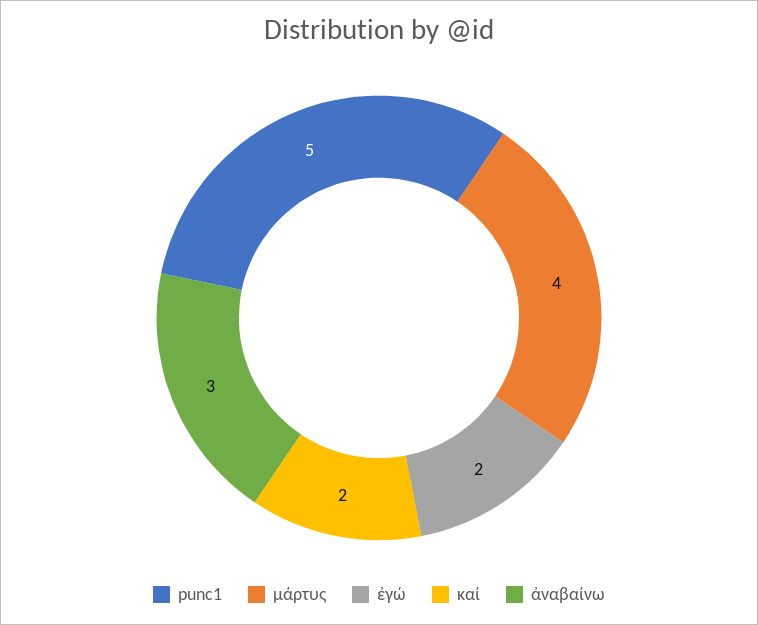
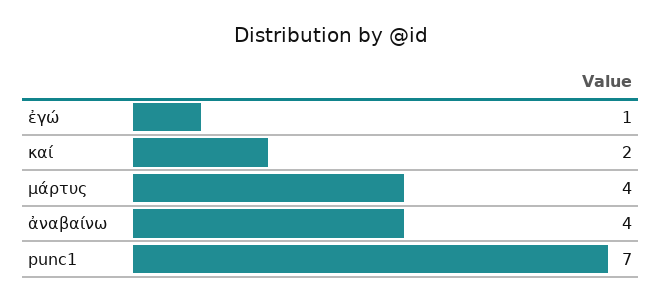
punc1: 5 -> 7
ἐγώ: 2 -> 1
ἀναβαίνω: 3 -> 4

